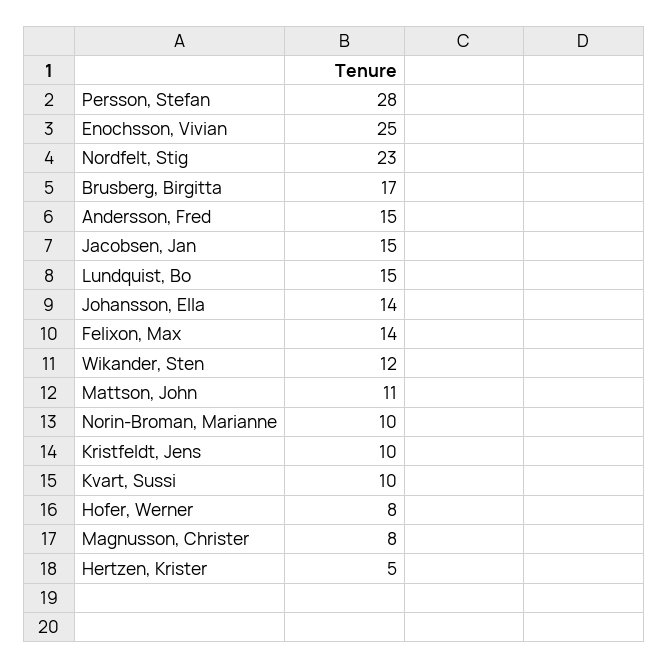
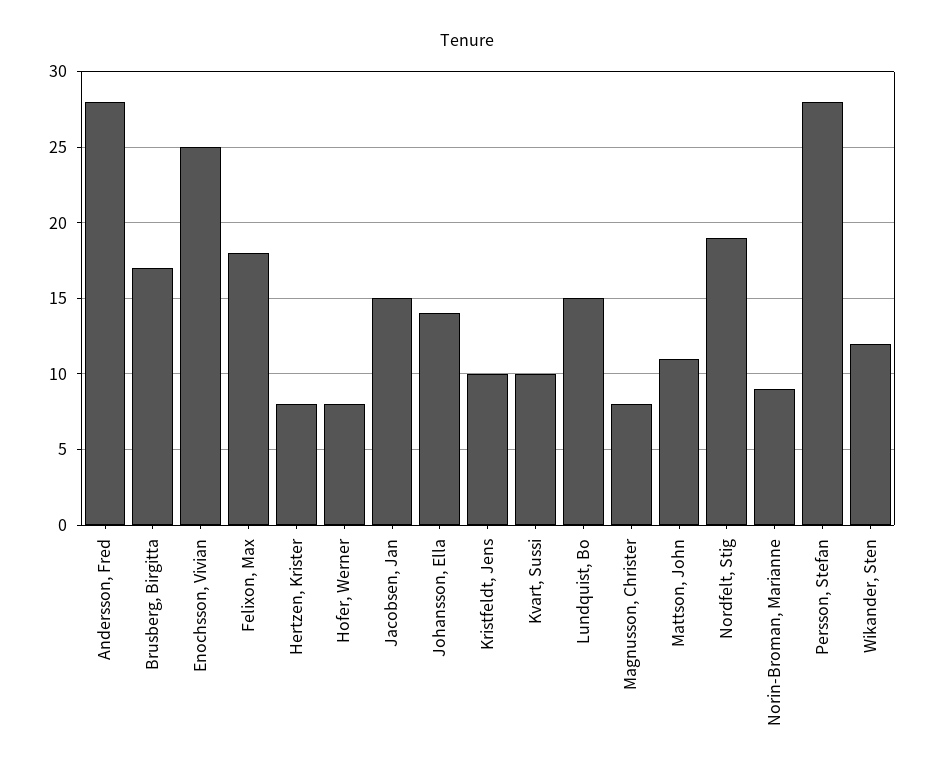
Nordfelt, Stig: 23 -> 19
Andersson, Fred: 15 -> 28
Felixon, Max: 14 -> 18
Norin-Broman, Marianne: 10 -> 9
Hertzen, Krister: 5 -> 8

